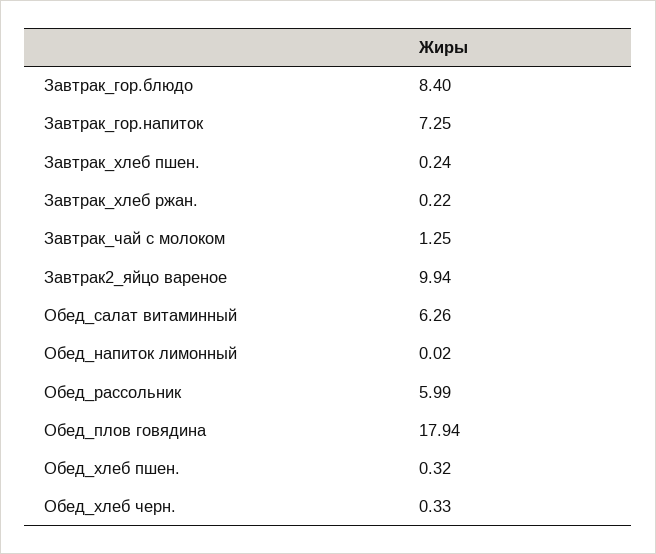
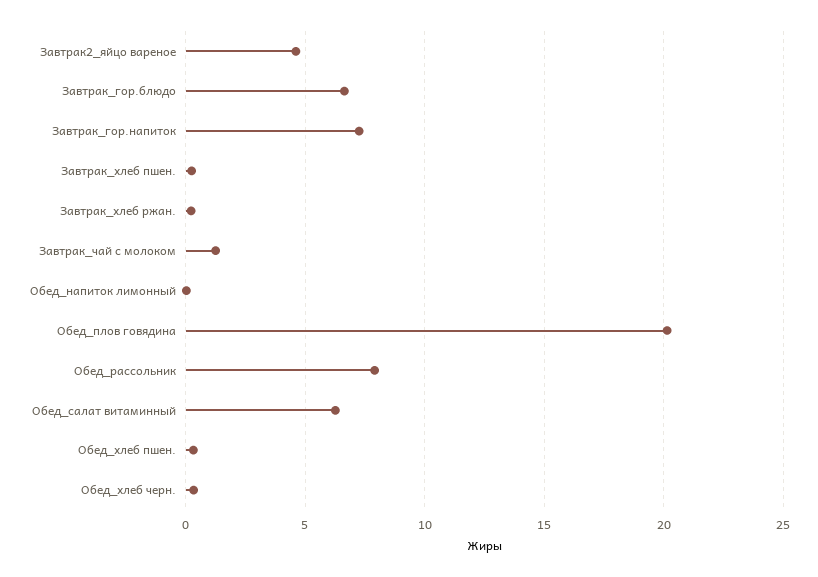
Завтрак_гор.блюдо: 8.4 -> 6.5
Завтрак2_яйцо вареное: 9.94 -> 4.5
Обед_рассольник: 5.99 -> 8
Обед_плов говядина: 17.94 -> 20

